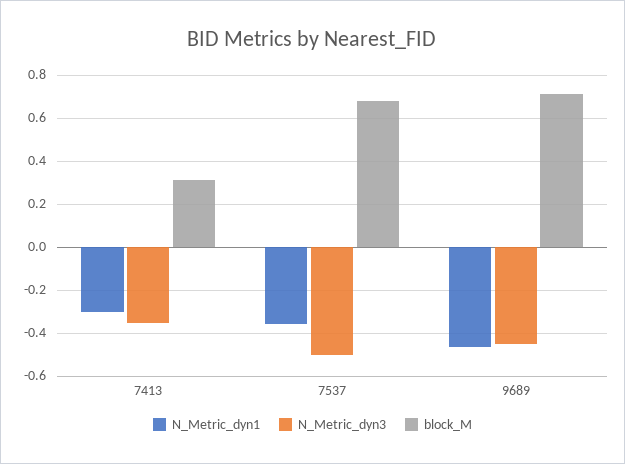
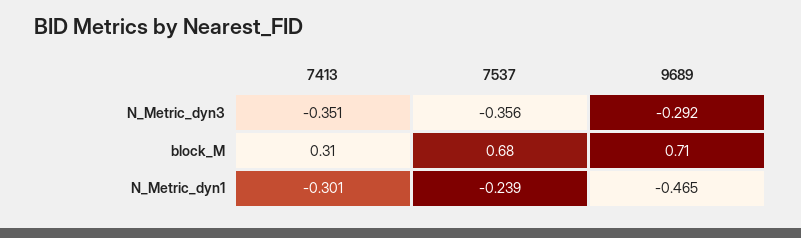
N_Metric_dyn1, 7537: -0.35 -> -0.239
N_Metric_dyn3, 7537: -0.5 -> -0.356
N_Metric_dyn3, 9689: -0.45 -> -0.292

